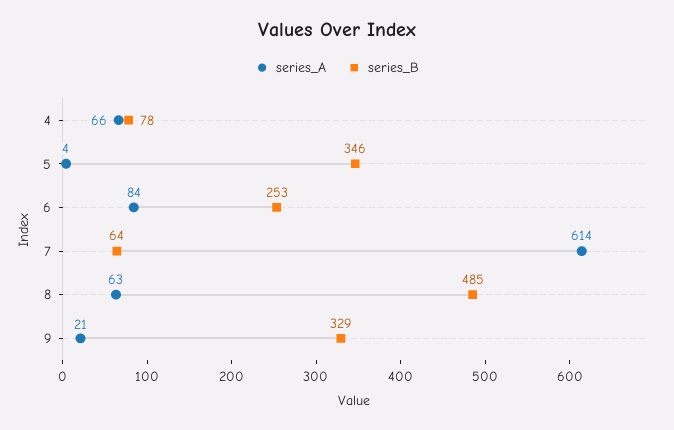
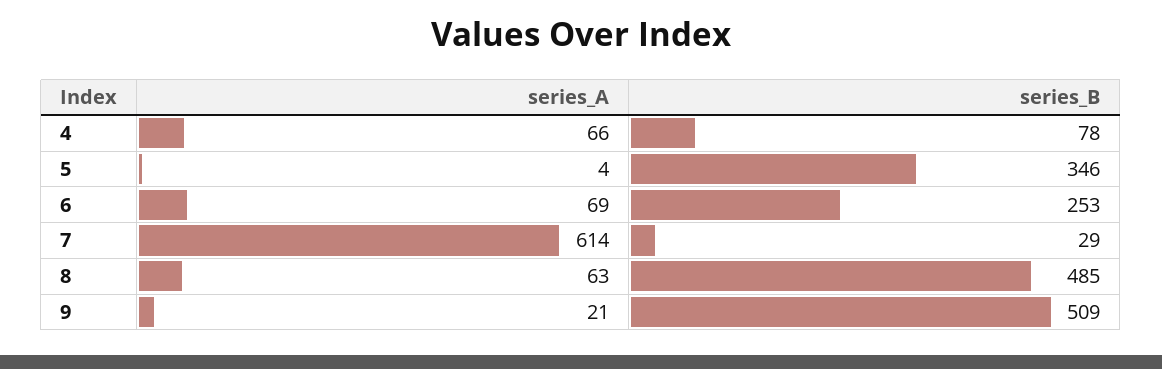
series_A, 6: 84 -> 69
series_B, 7: 64 -> 29
series_B, 9: 329 -> 509

